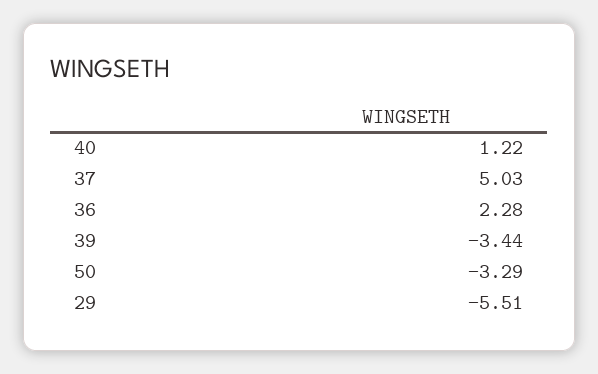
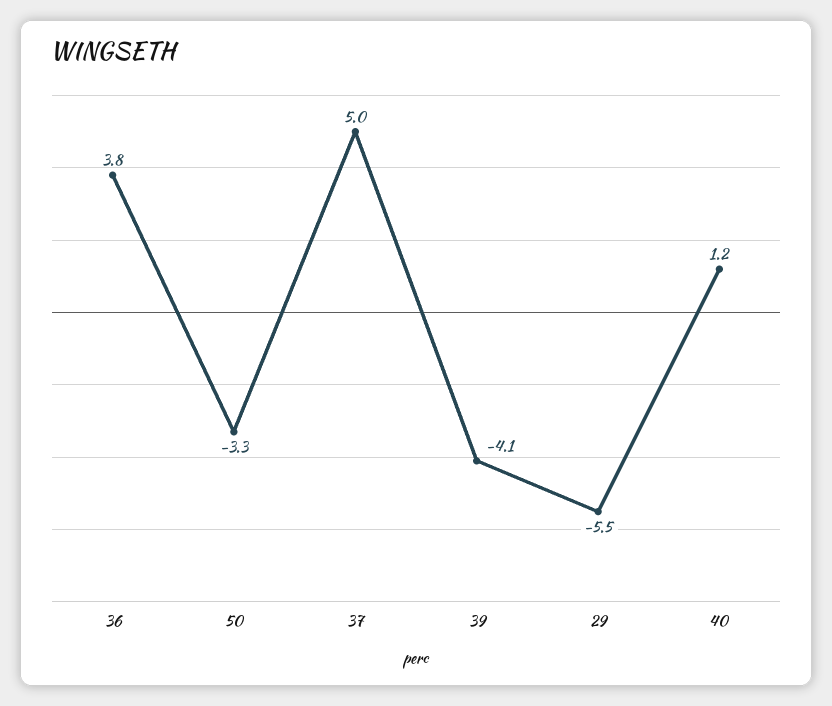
36: 2.28 -> 3.8
39: -3.44 -> -4.1

